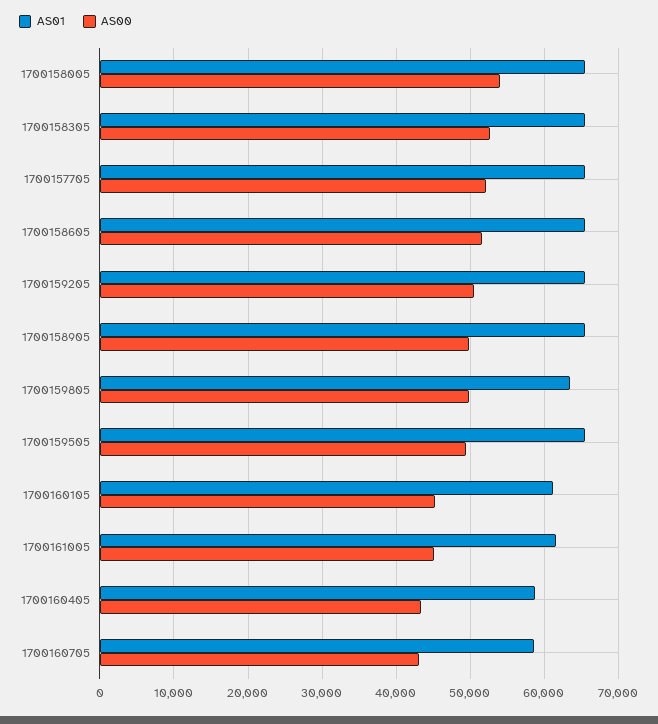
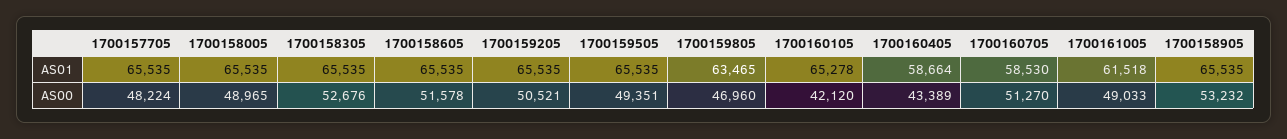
AS00, 1700158005: 54000 -> 48965
AS00, 1700157705: 52000 -> 48224
AS00, 1700158905: 50000 -> 53232
AS00, 1700159805: 50000 -> 46960
AS01, 1700160105: 61000 -> 65278
AS00, 1700160105: 45000 -> 42120
AS00, 1700161005: 45000 -> 49033
AS00, 1700160705: 43000 -> 51270

